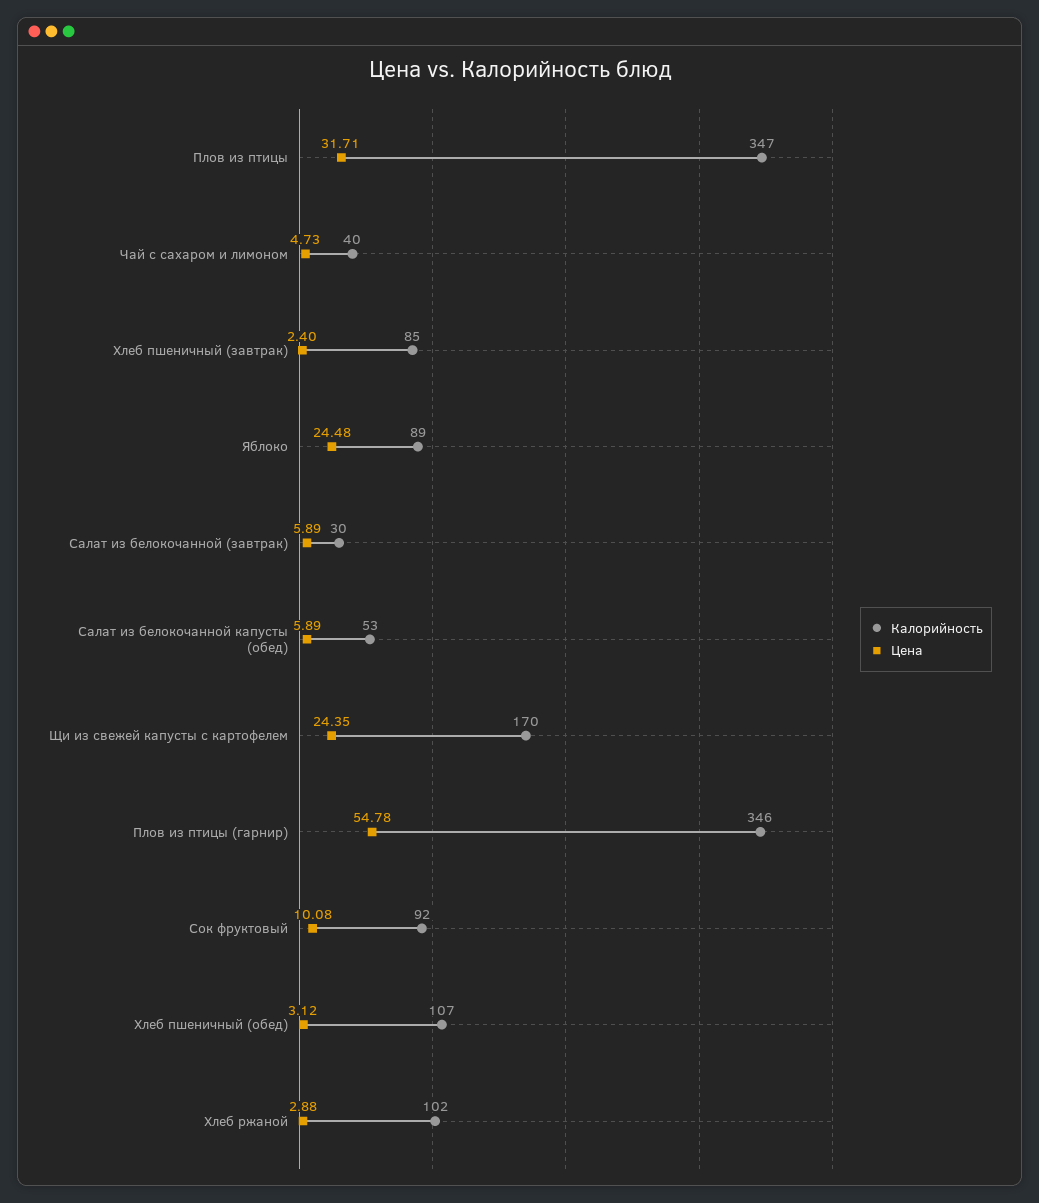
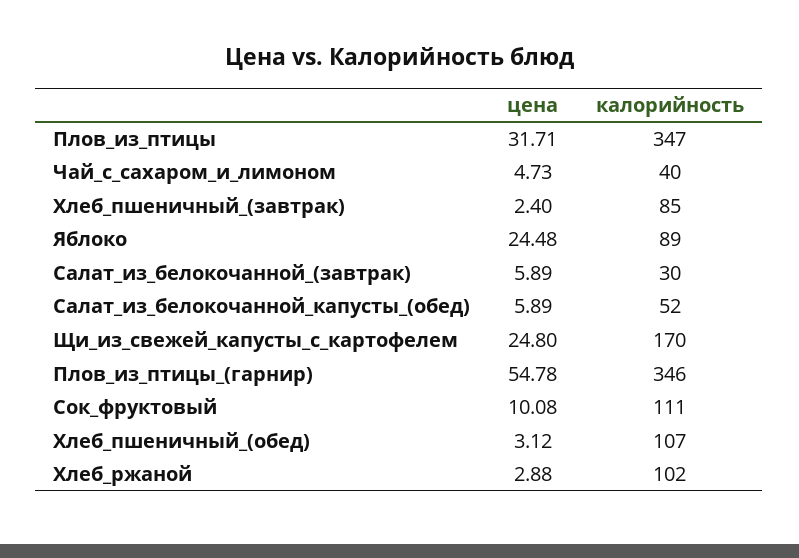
Калорийность, Салат из белокочанной капусты (обед): 53 -> 52
Цена, Щи из свежей капусты с картофелем: 24.35 -> 24.8
Калорийность, Сок фруктовый: 92 -> 111

